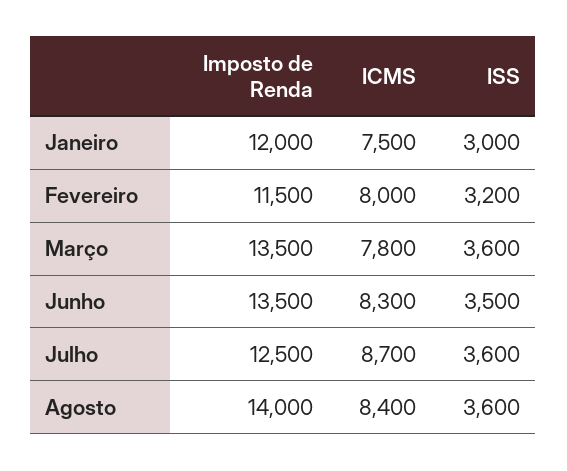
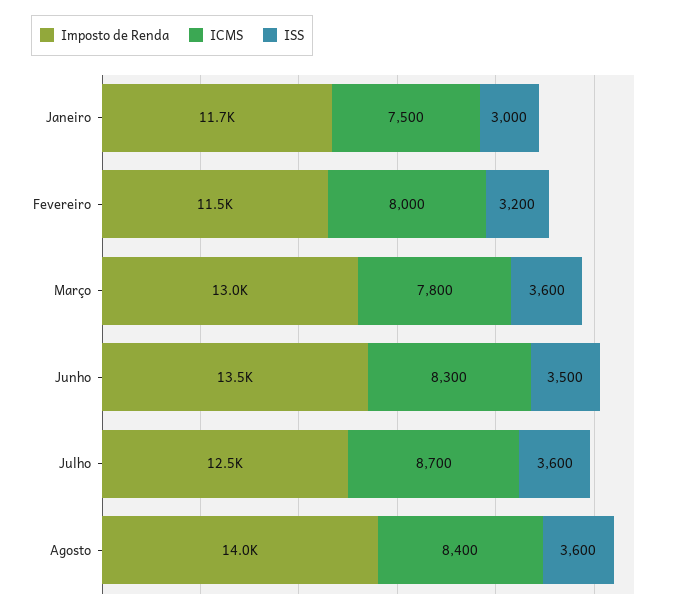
Imposto de Renda, Janeiro: 12000 -> 11700
Imposto de Renda, Março: 13500 -> 13000

